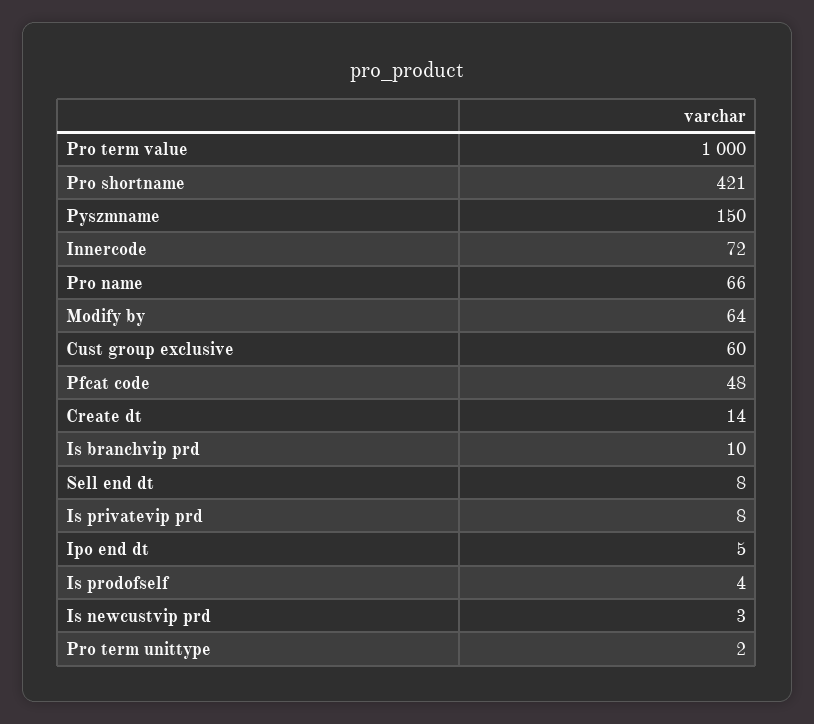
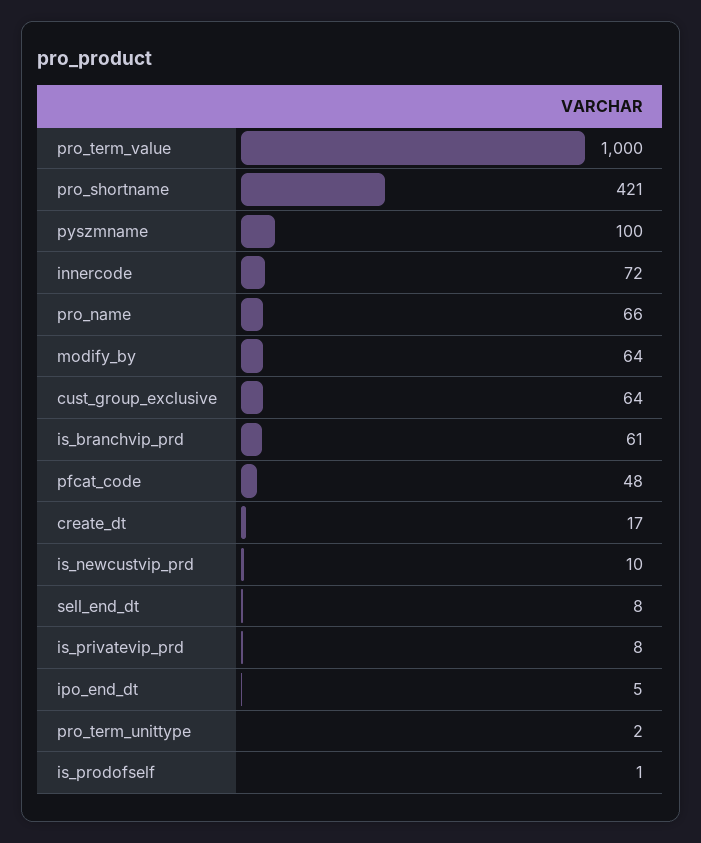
Pyszmname: 150 -> 100
Cust group exclusive: 60 -> 64
Create dt: 14 -> 17
Is branchvip prd: 10 -> 61
Is prodofself: 4 -> 1
Is newcustvip prd: 3 -> 10

